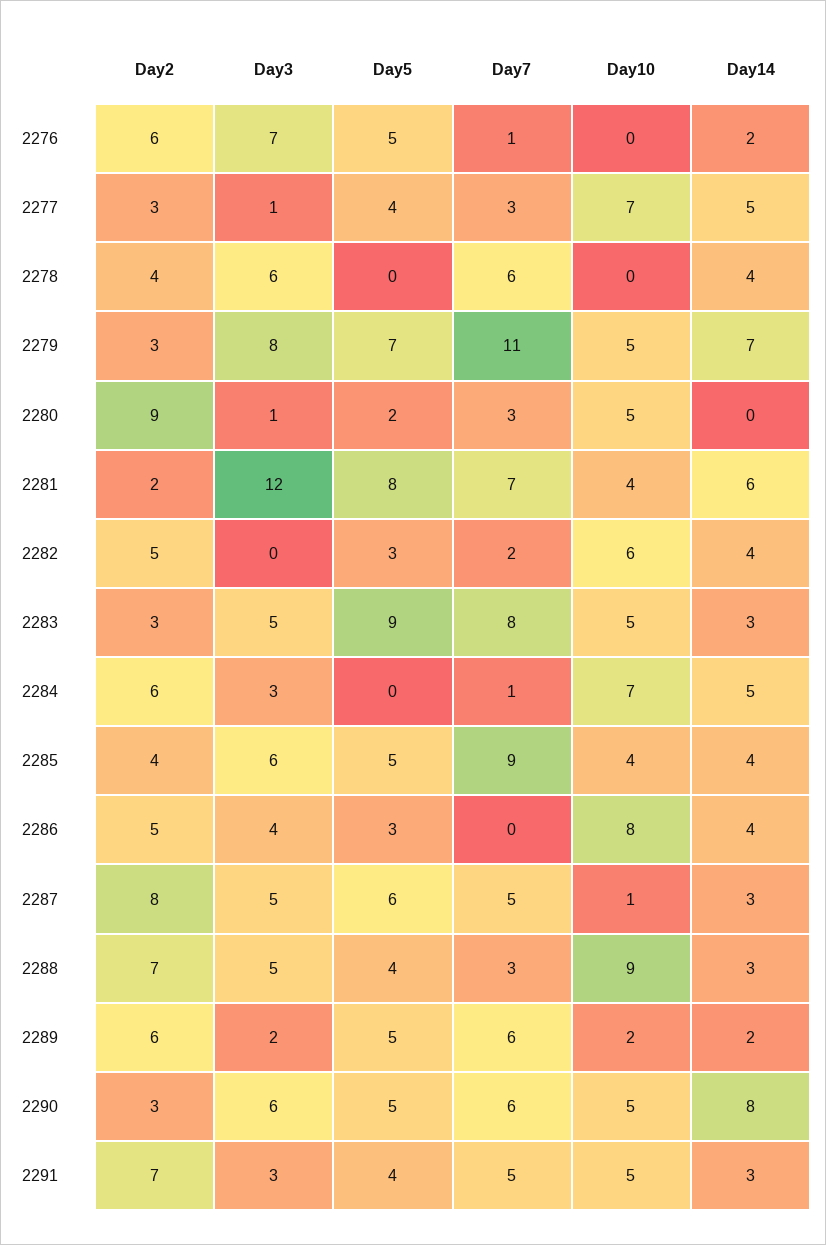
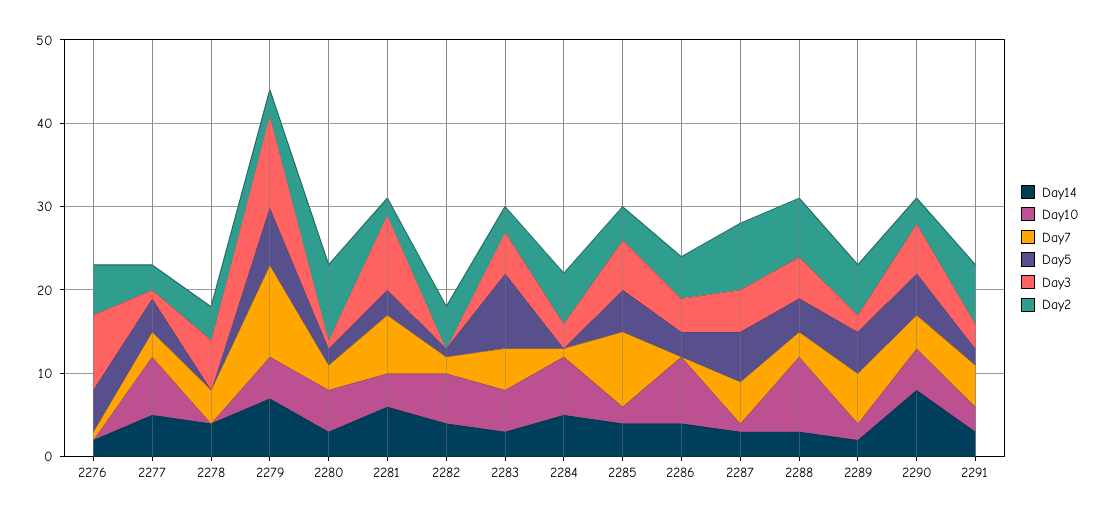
Day3, 2276: 7 -> 9
Day7, 2278: 6 -> 4
Day3, 2279: 8 -> 11
Day14, 2280: 0 -> 3
Day3, 2281: 12 -> 9
Day5, 2281: 8 -> 3
Day5, 2282: 3 -> 1
Day7, 2283: 8 -> 5
Day10, 2285: 4 -> 2
Day7, 2290: 6 -> 4
Day5, 2291: 4 -> 2
Day10, 2291: 5 -> 3

